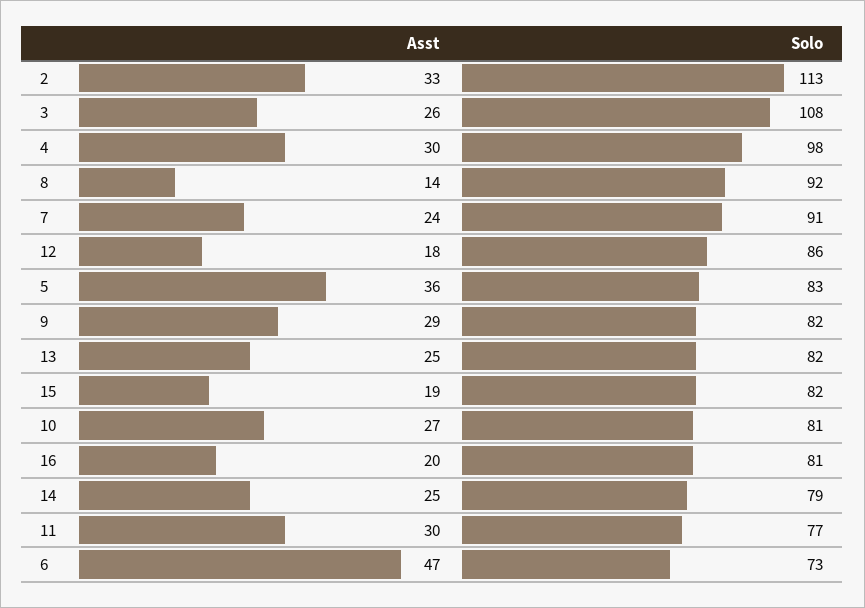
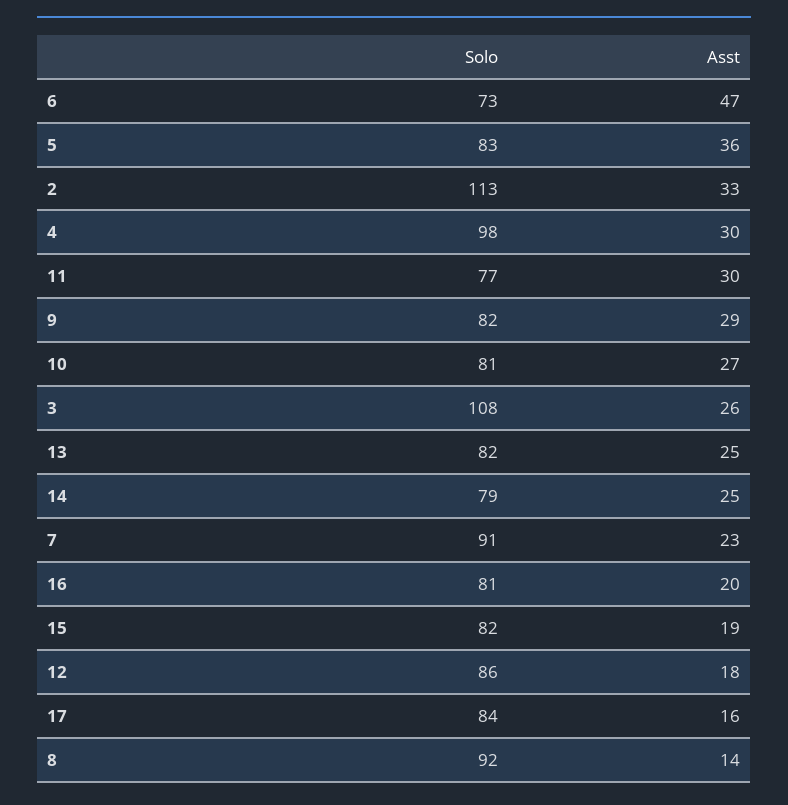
Asst, 7: 24 -> 23
Solo, 17: none -> 84
Asst, 17: none -> 16

